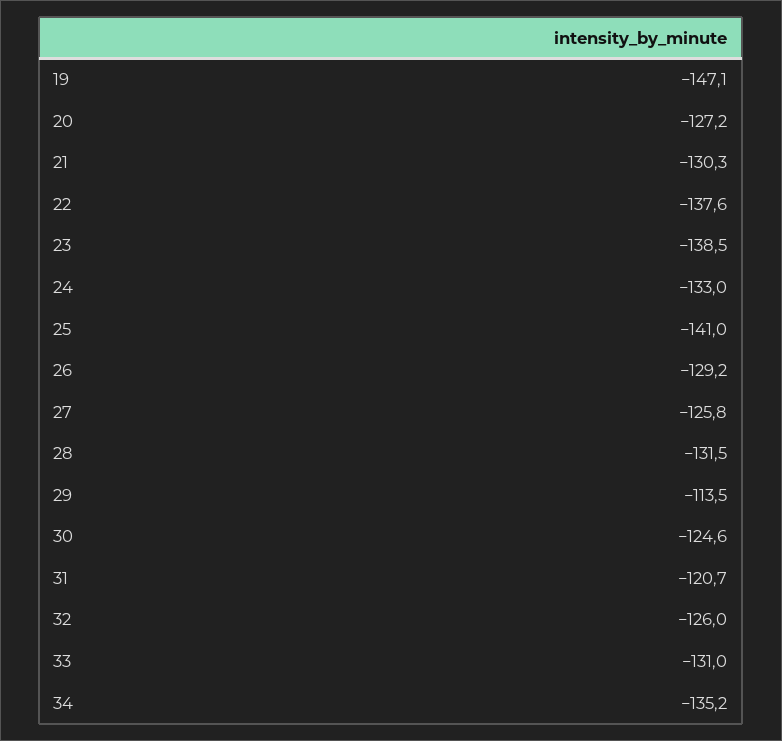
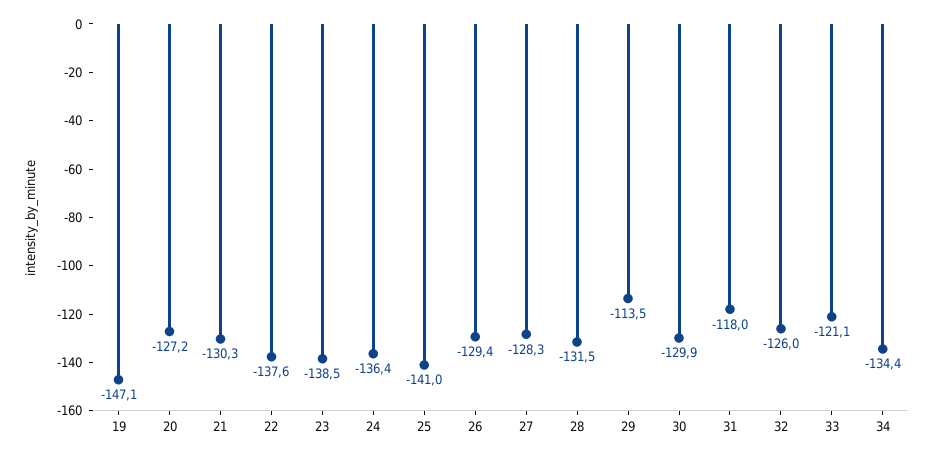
24: -133 -> -136.4
26: -129.2 -> -129.4
27: -125.8 -> -128.3
30: -124.6 -> -129.9
31: -120.7 -> -118
33: -131 -> -121.1
34: -135.2 -> -134.4

